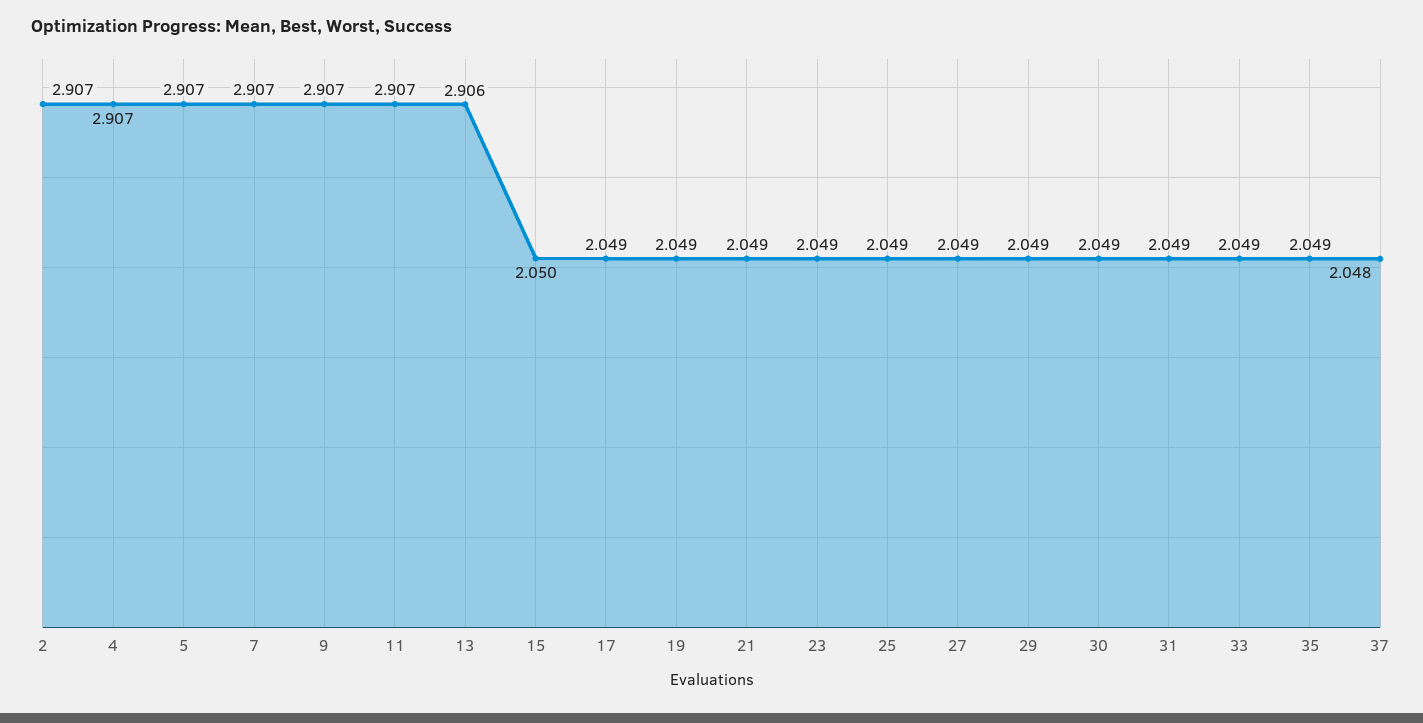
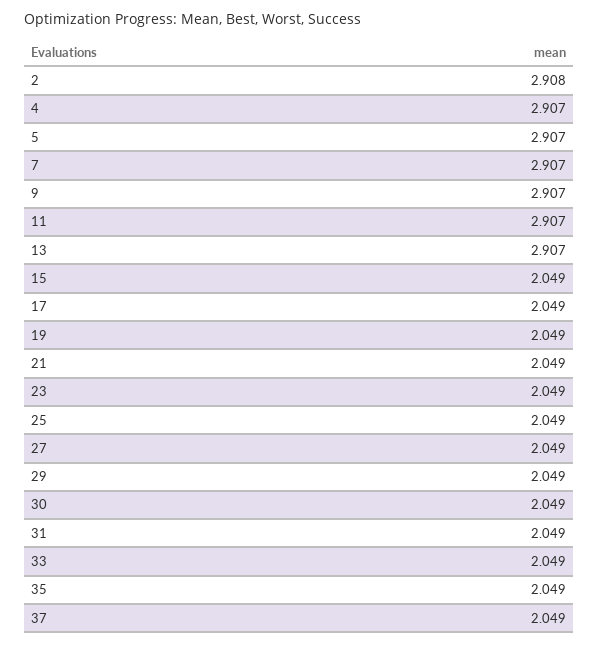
2: 2.907 -> 2.908
13: 2.906 -> 2.907
15: 2.05 -> 2.049
37: 2.048 -> 2.049

